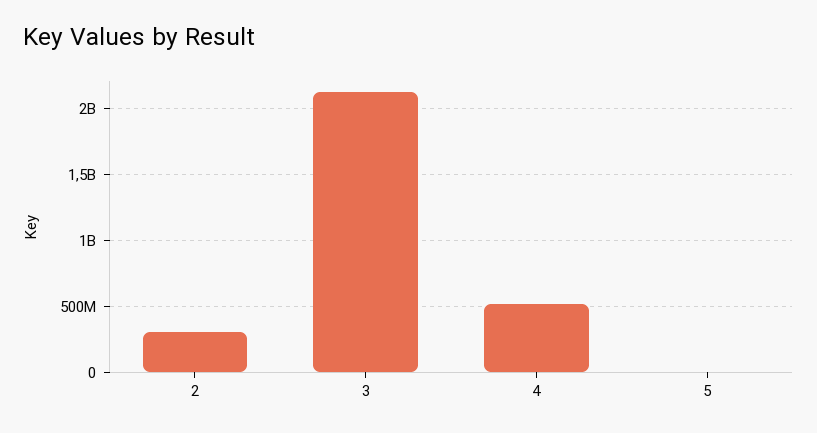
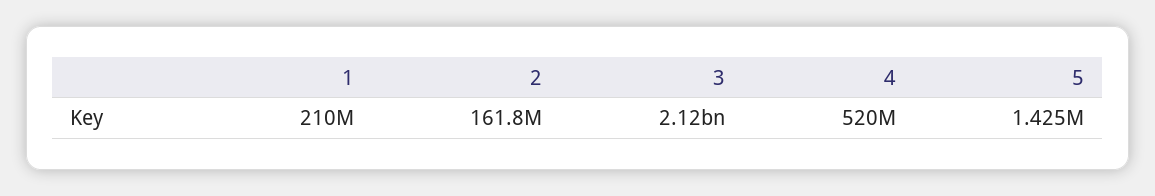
2: 300000000 -> 161800000
1: none -> 210000000

